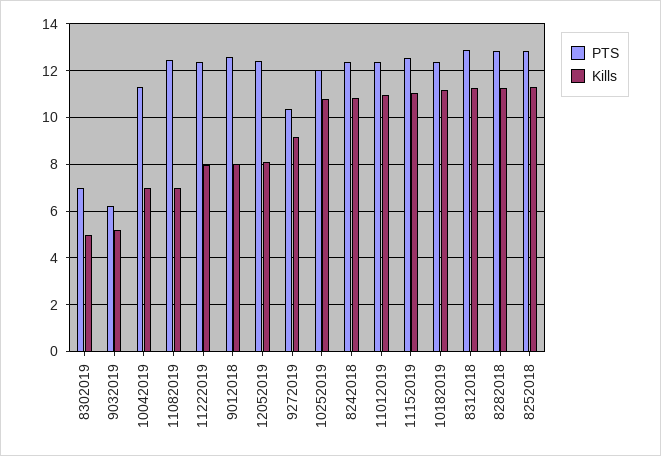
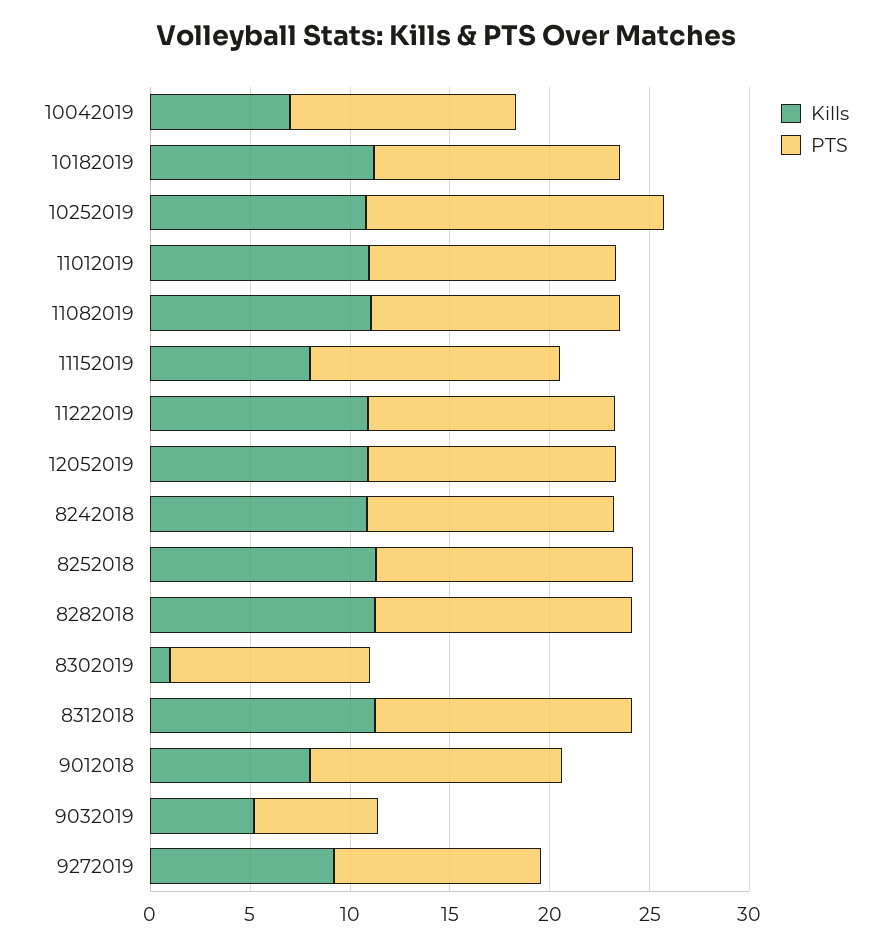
PTS, 8302019: 7 -> 10
Kills, 8302019: 5 -> 1
Kills, 11082019: 7 -> 11
Kills, 11222019: 8 -> 11
Kills, 12052019: 8 -> 11
PTS, 10252019: 12 -> 15
Kills, 11152019: 11 -> 8

